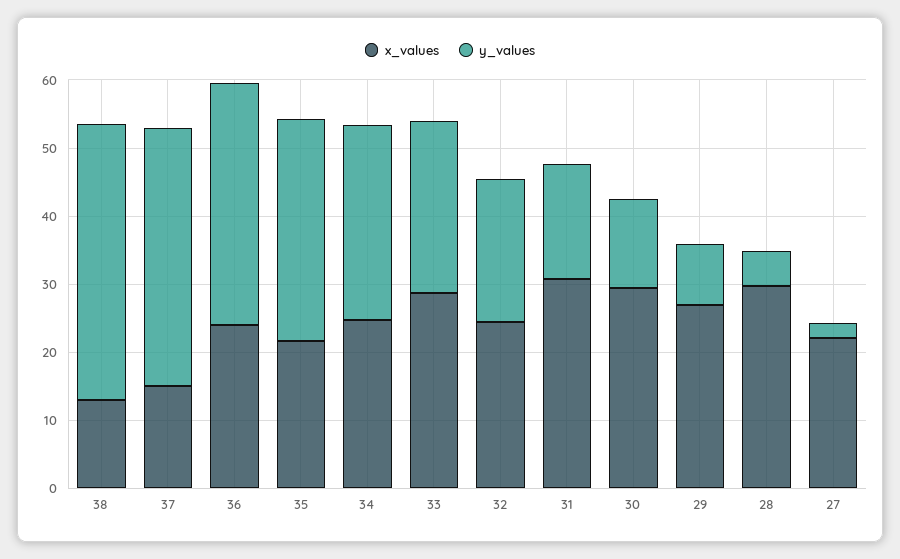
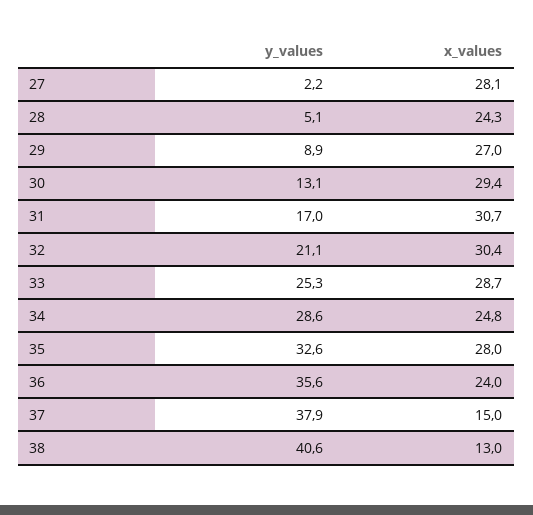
x_values, 35: 22 -> 28
x_values, 32: 24 -> 30.4
x_values, 28: 30 -> 24.3
x_values, 27: 22 -> 28.1

